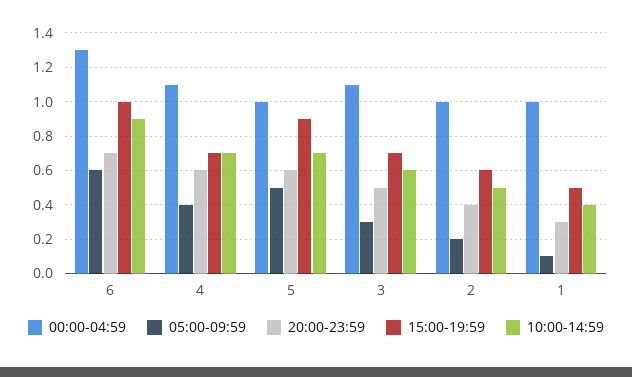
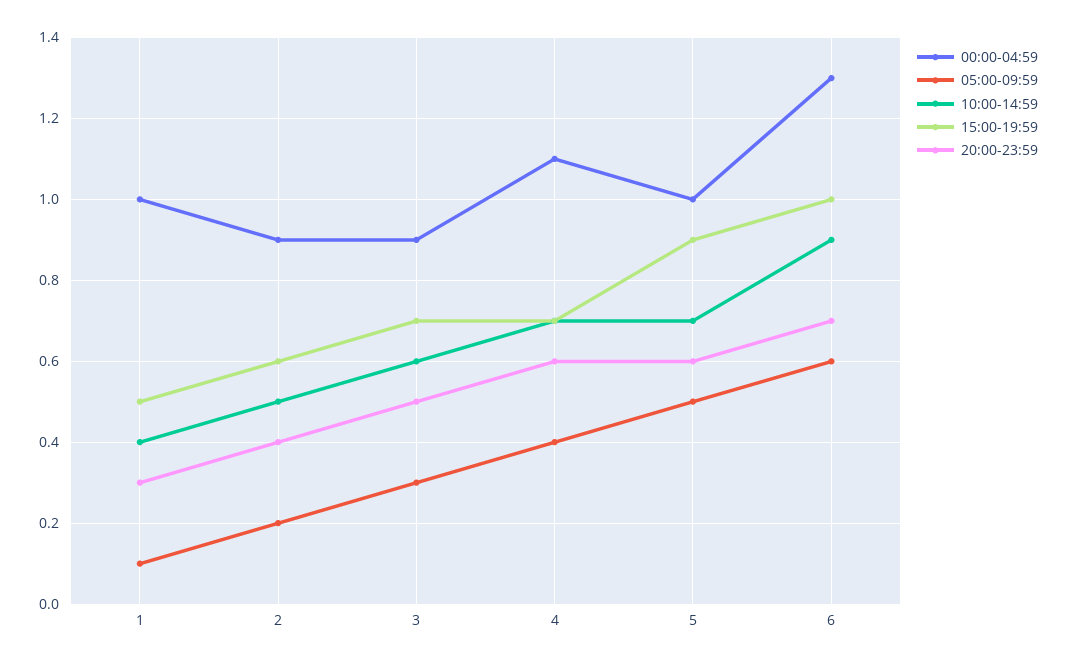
00:00-04:59, 3: 1.1 -> 0.9
00:00-04:59, 2: 1 -> 0.9

